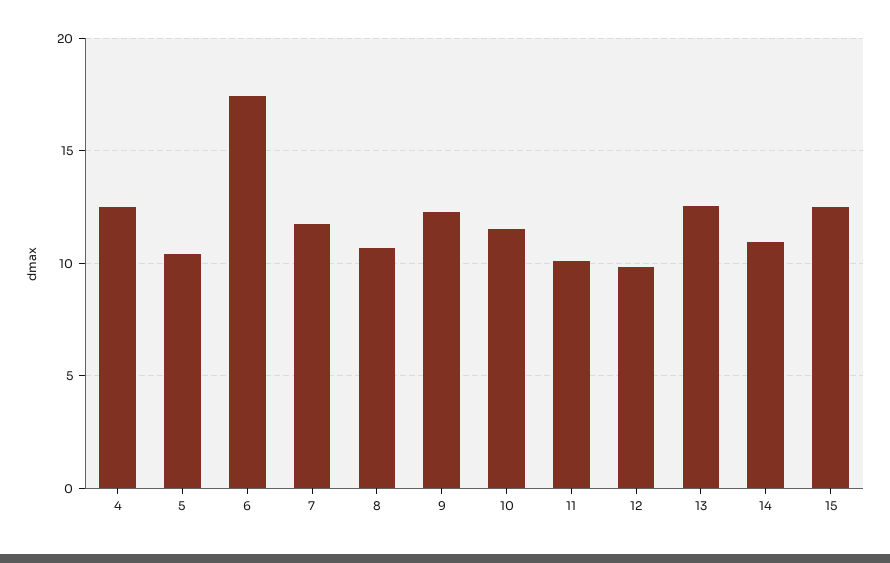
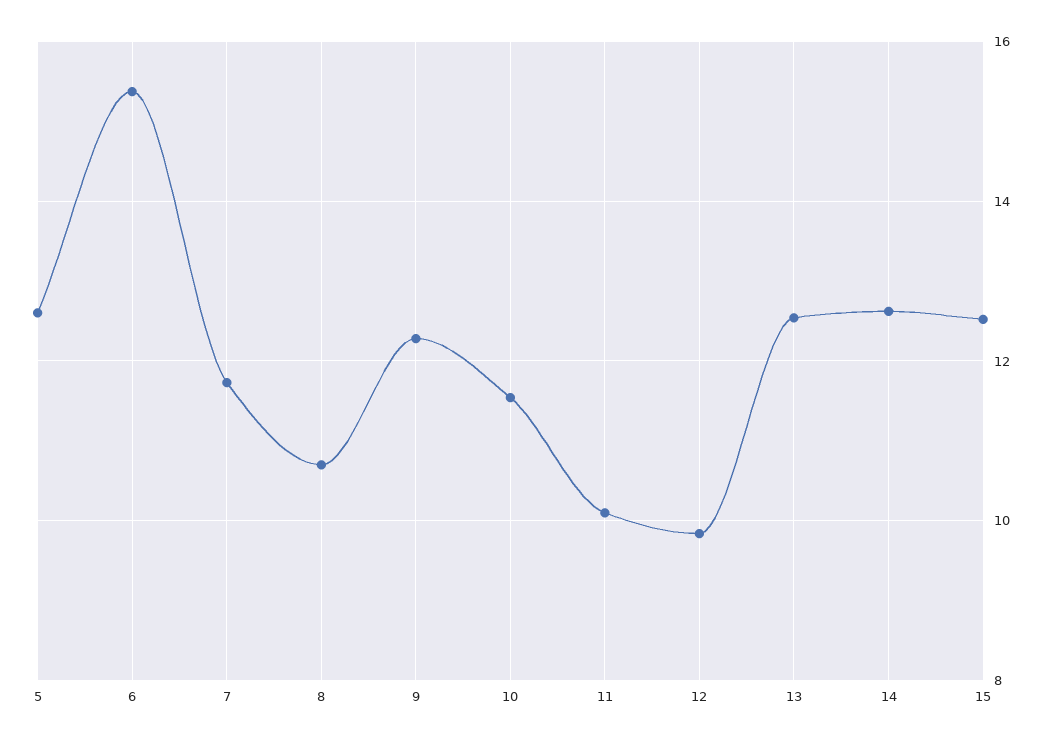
4: 12.5 -> none
5: 10.5 -> 12.6
6: 17.5 -> 15.4
14: 11 -> 12.6

